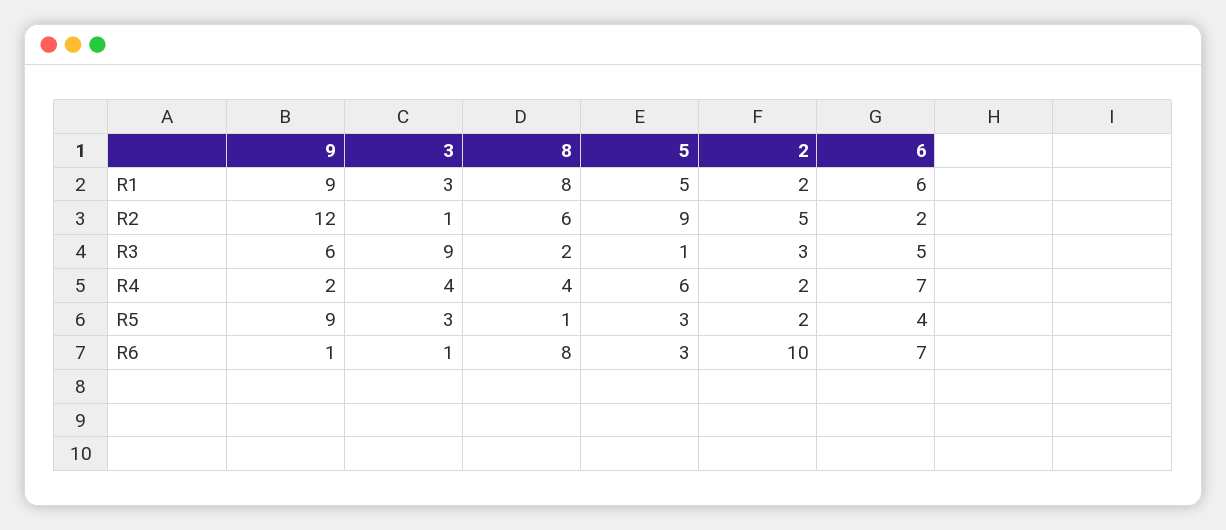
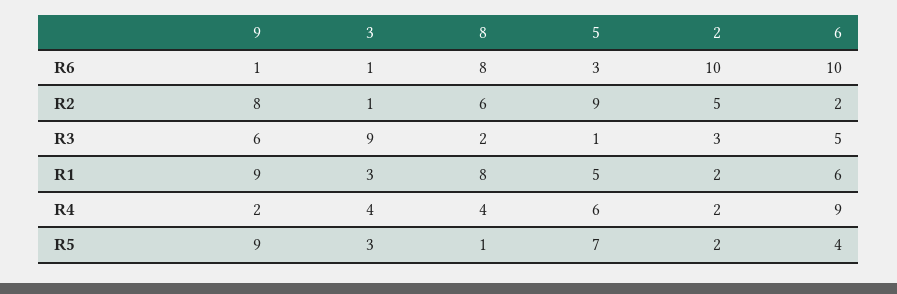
9, R2: 12 -> 8
6, R4: 7 -> 9
5, R5: 3 -> 7
6, R6: 7 -> 10

